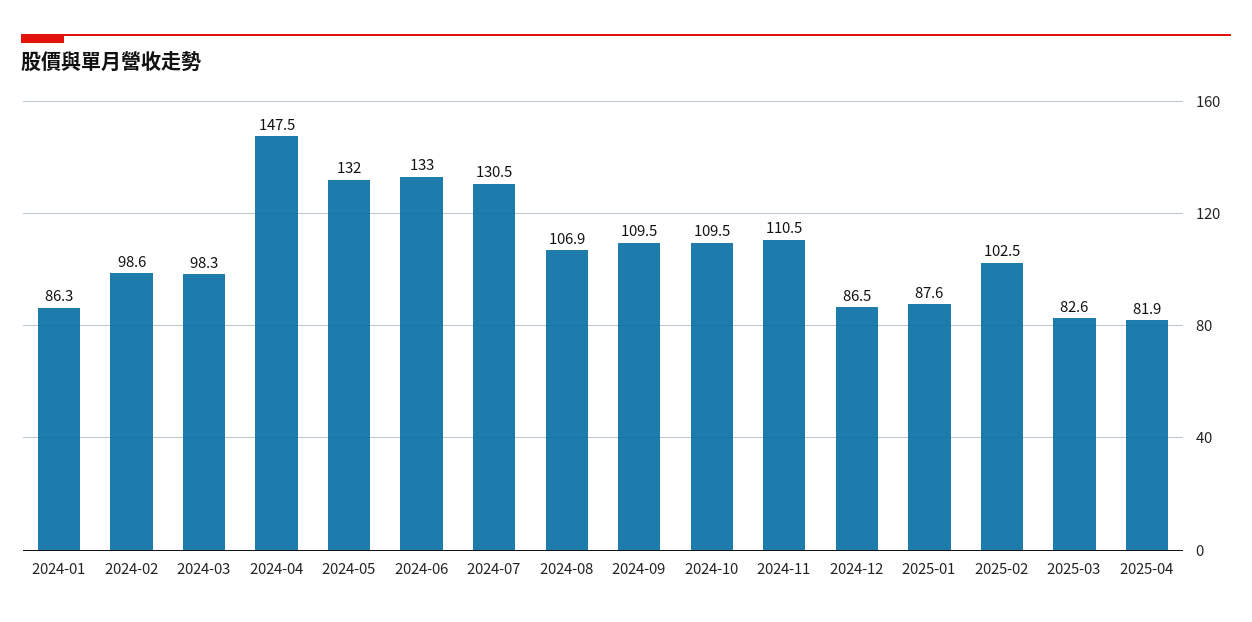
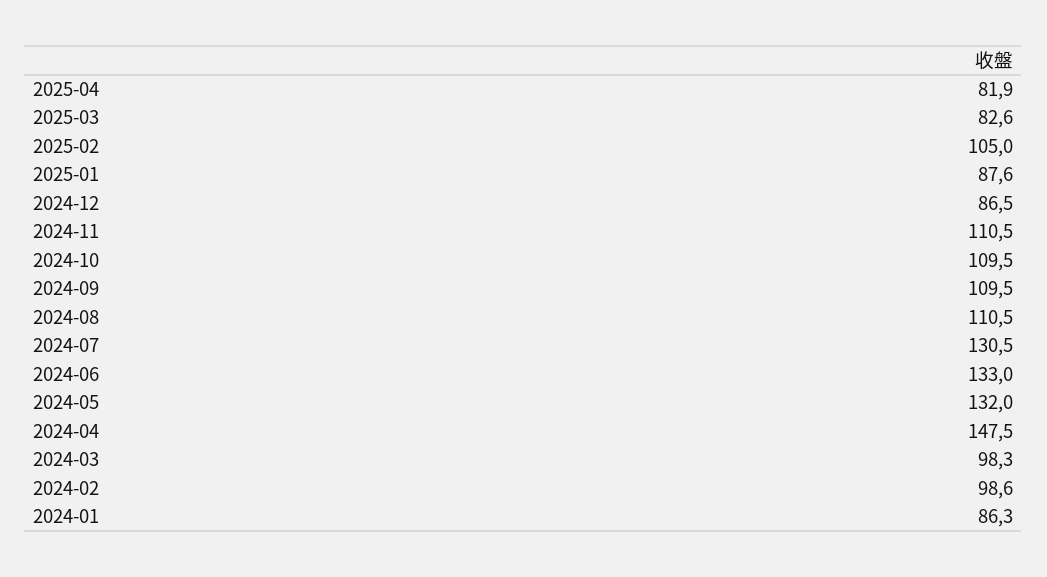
2024-08: 106.9 -> 110.5
2025-02: 102.5 -> 105

